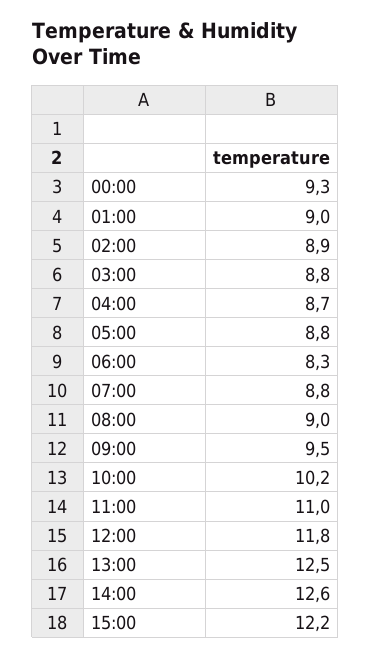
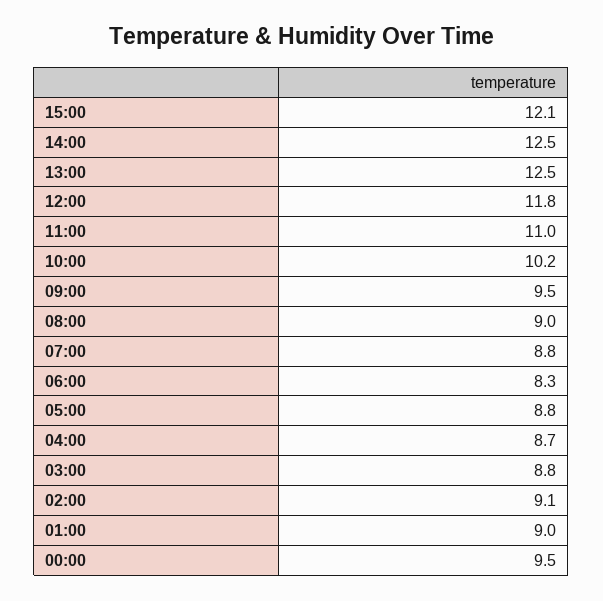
00:00: 9.3 -> 9.5
02:00: 8.9 -> 9.1
14:00: 12.6 -> 12.5
15:00: 12.2 -> 12.1

